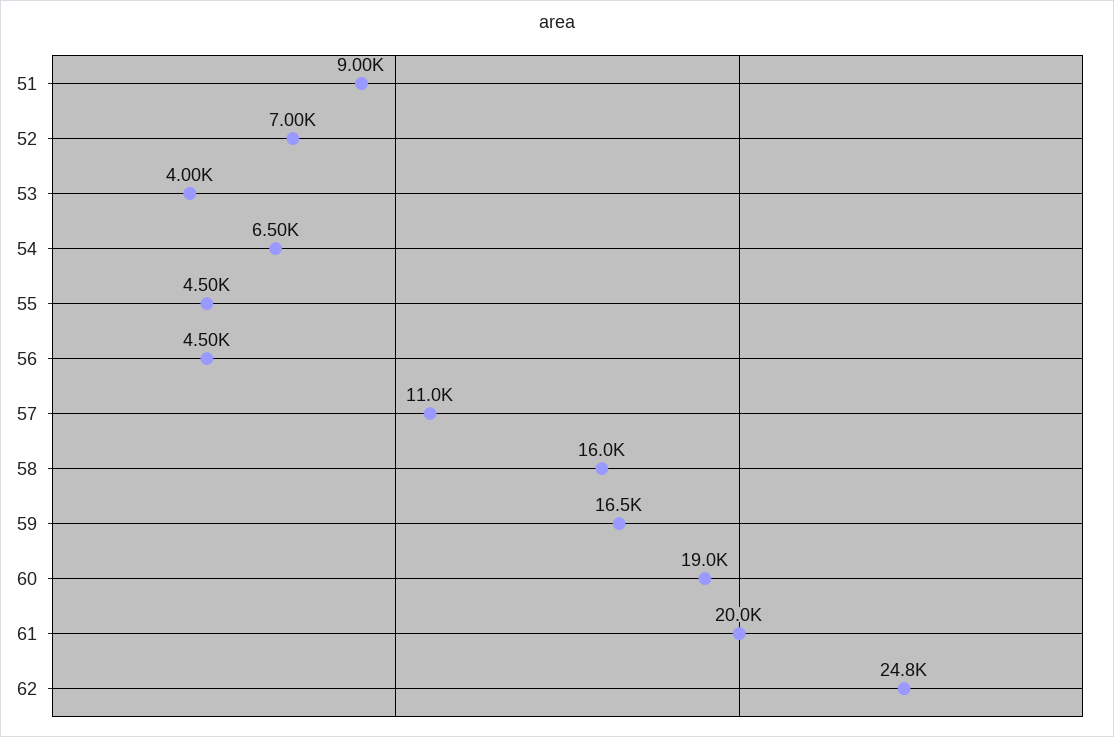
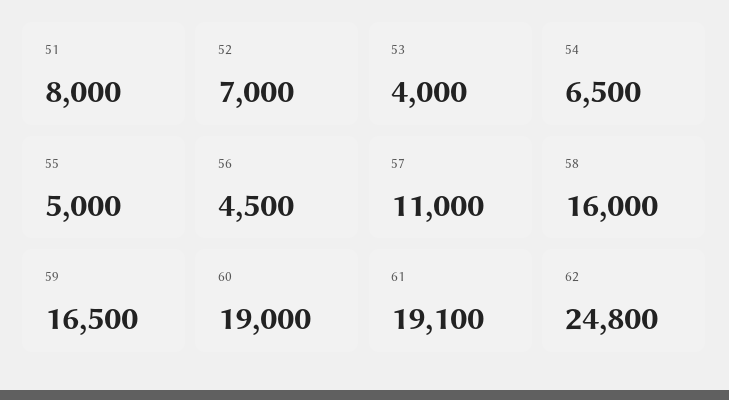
51: 9000 -> 8000
55: 4500 -> 5000
61: 20000 -> 19100

